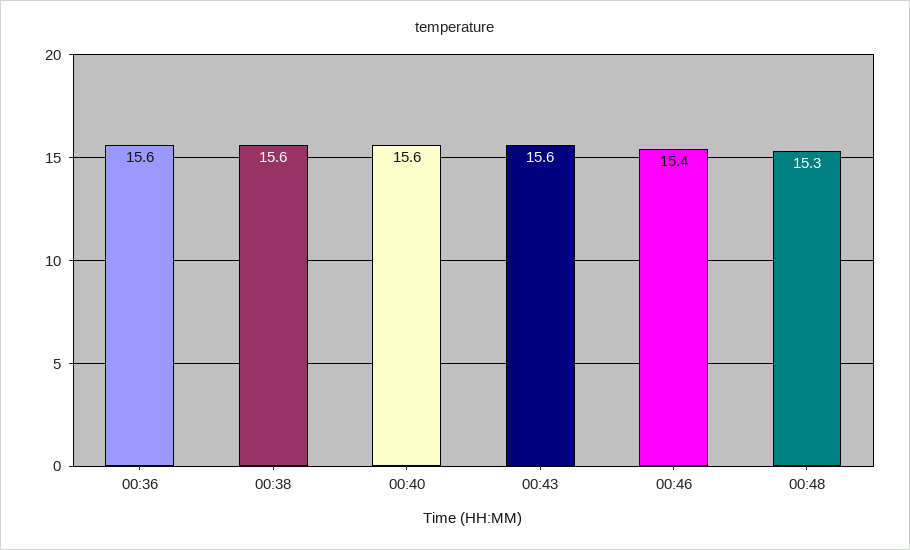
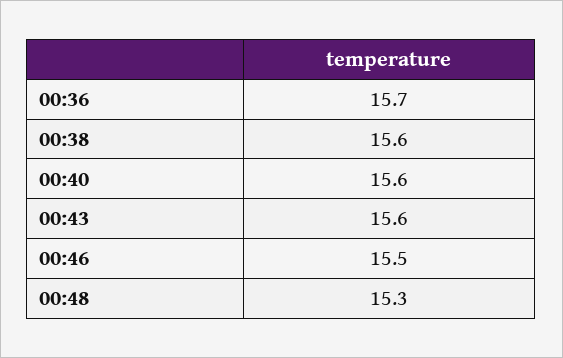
00:36: 15.6 -> 15.7
00:46: 15.4 -> 15.5

